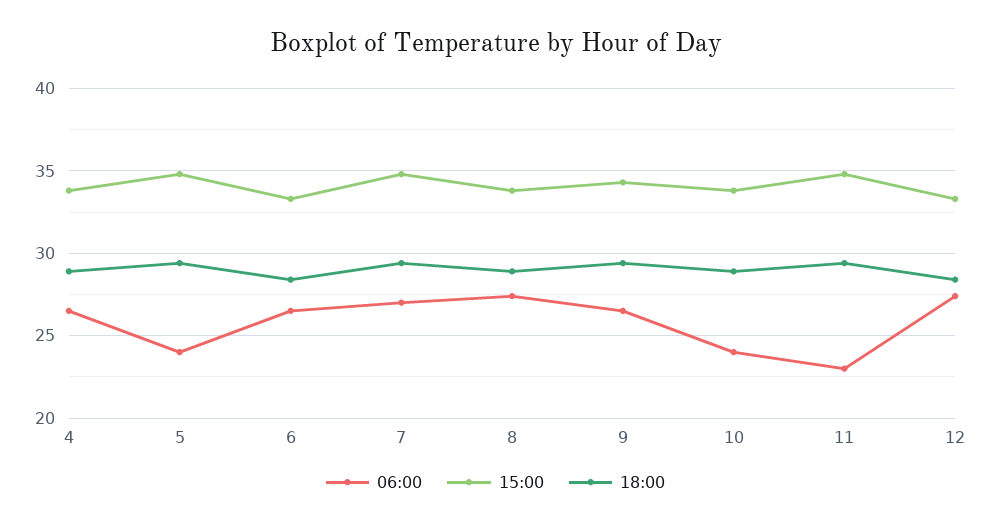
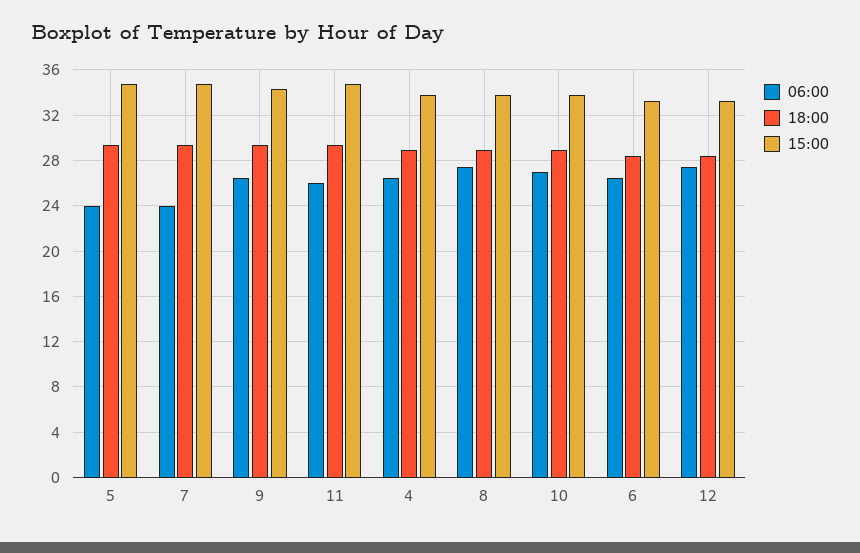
06:00, 7: 27 -> 24
06:00, 10: 24 -> 27
06:00, 11: 23 -> 26

